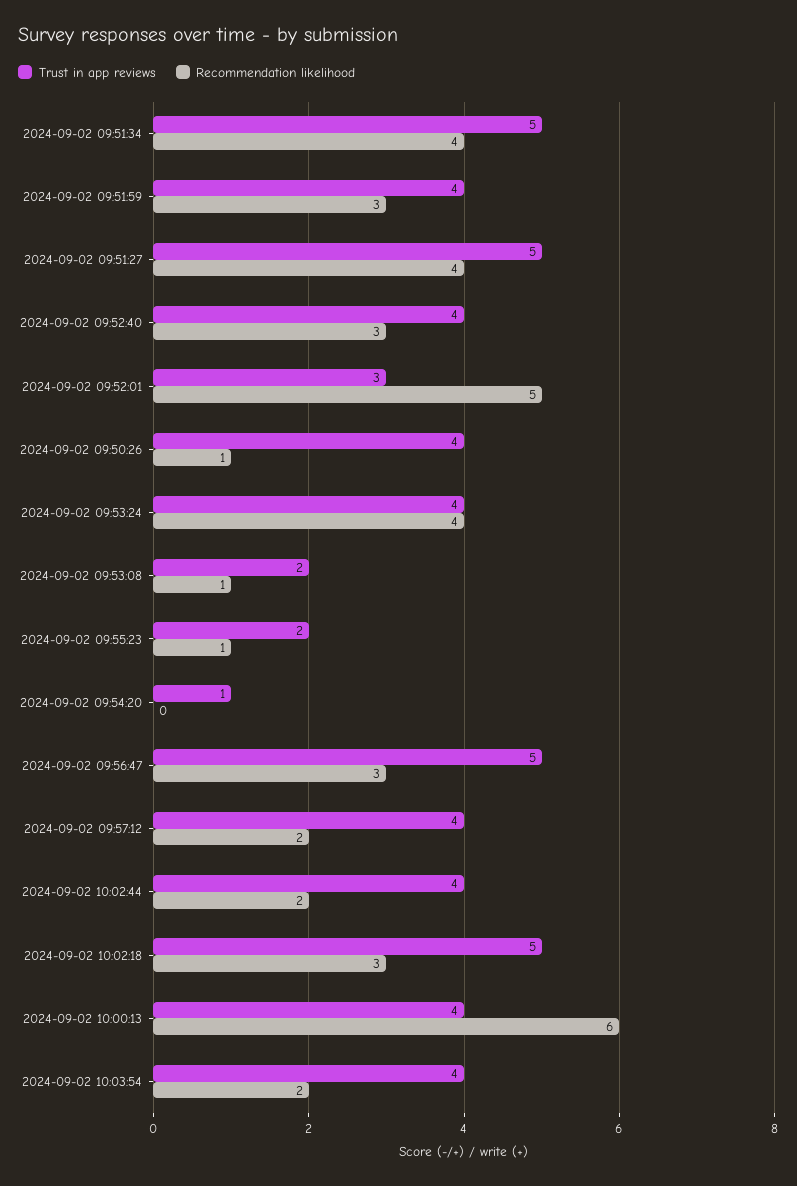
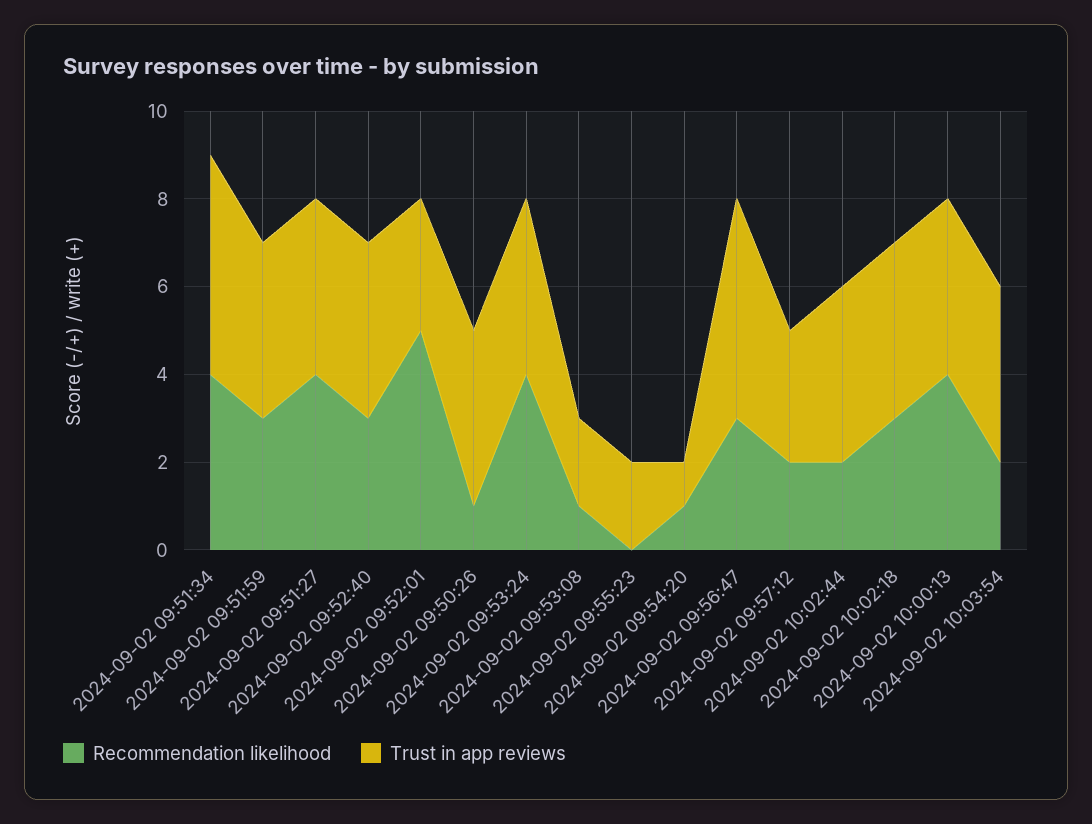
Trust in app reviews, 2024-09-02 09:51:27: 5 -> 4
Recommendation likelihood, 2024-09-02 09:55:23: 1 -> 0
Recommendation likelihood, 2024-09-02 09:54:20: 0 -> 1
Trust in app reviews, 2024-09-02 09:57:12: 4 -> 3
Trust in app reviews, 2024-09-02 10:02:18: 5 -> 4
Recommendation likelihood, 2024-09-02 10:00:13: 6 -> 4

